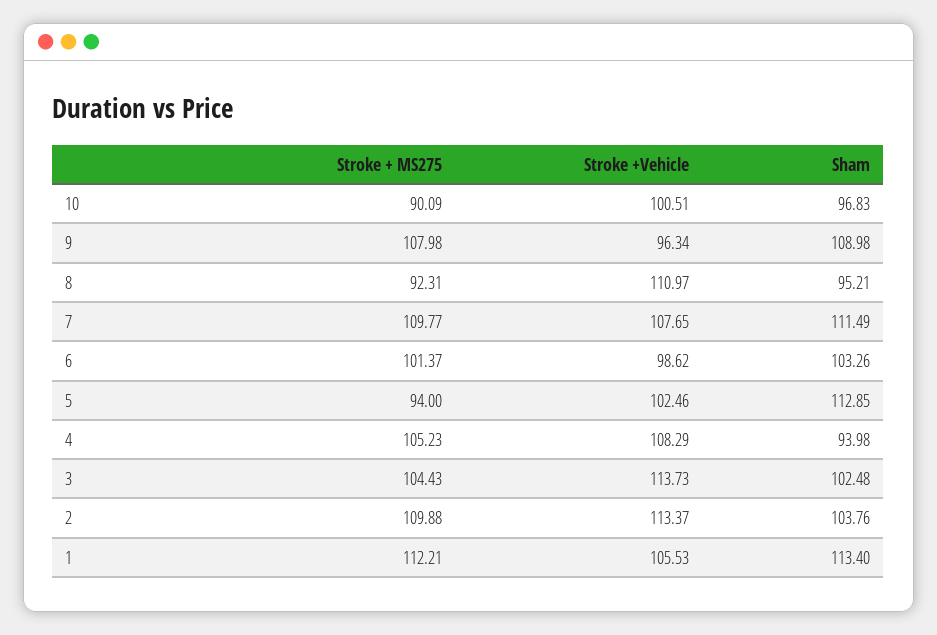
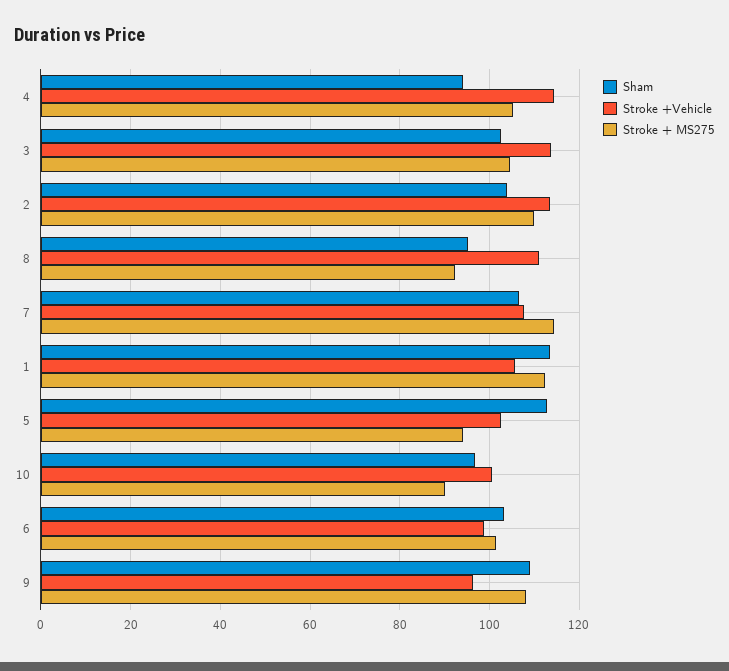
Stroke + MS275, 7: 109.77 -> 114
Sham, 7: 111.49 -> 106
Stroke +Vehicle, 4: 108.29 -> 114

